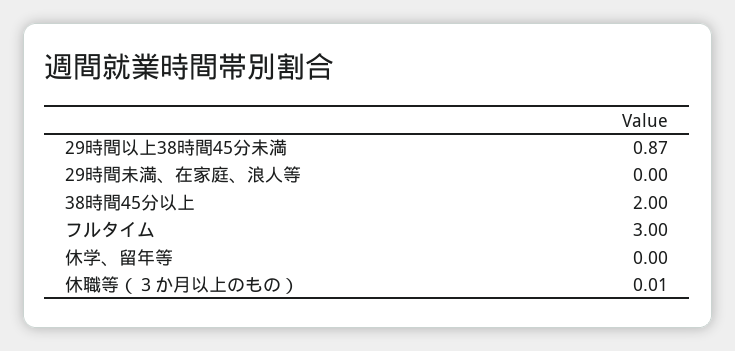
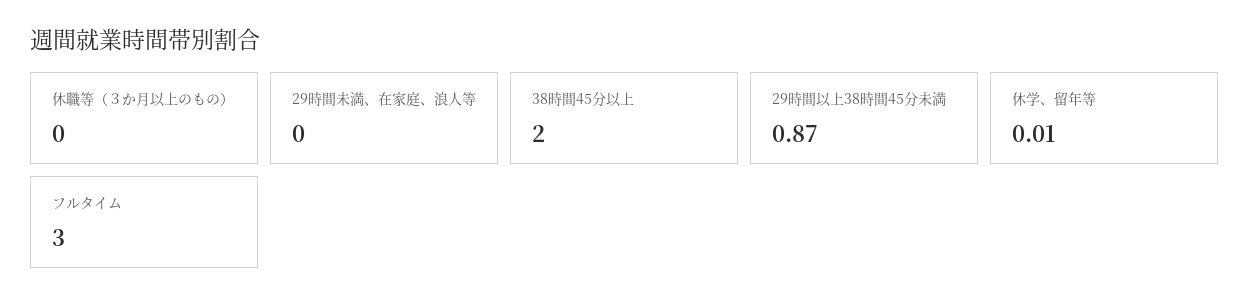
休学、留年等: 0 -> 0.01
休職等（３か月以上のもの）: 0.01 -> 0

